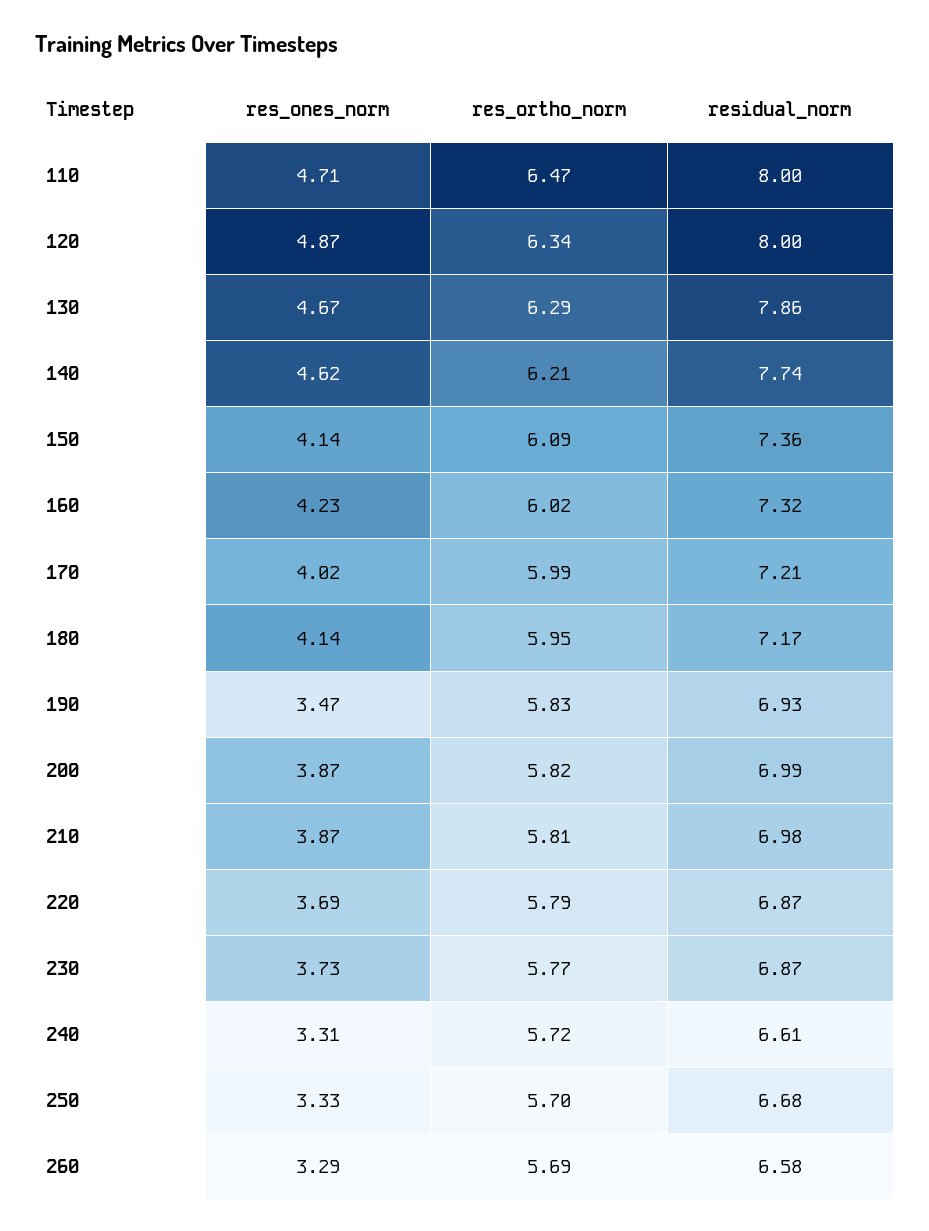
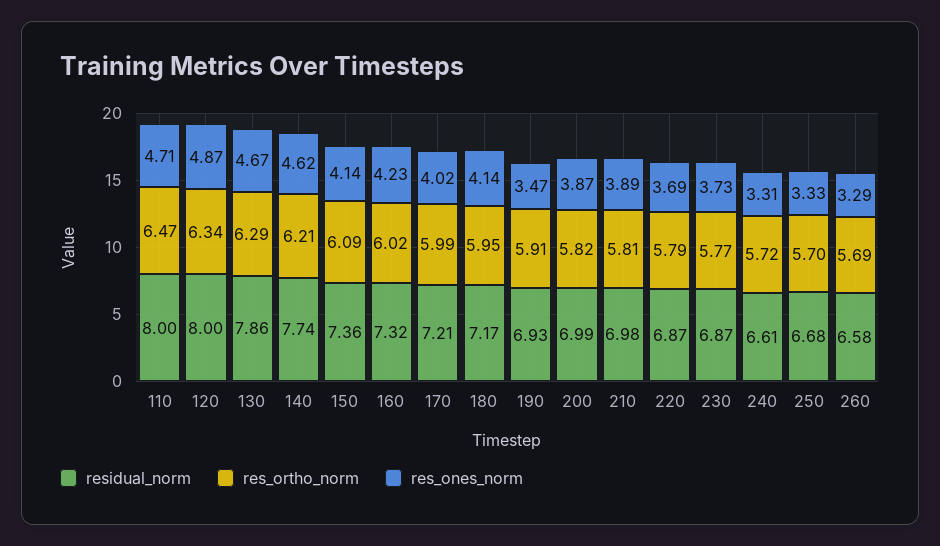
res_ortho_norm, 190: 5.83 -> 5.91
res_ones_norm, 210: 3.87 -> 3.89

